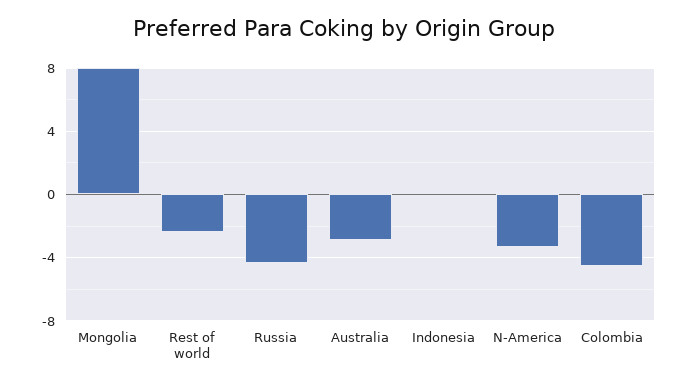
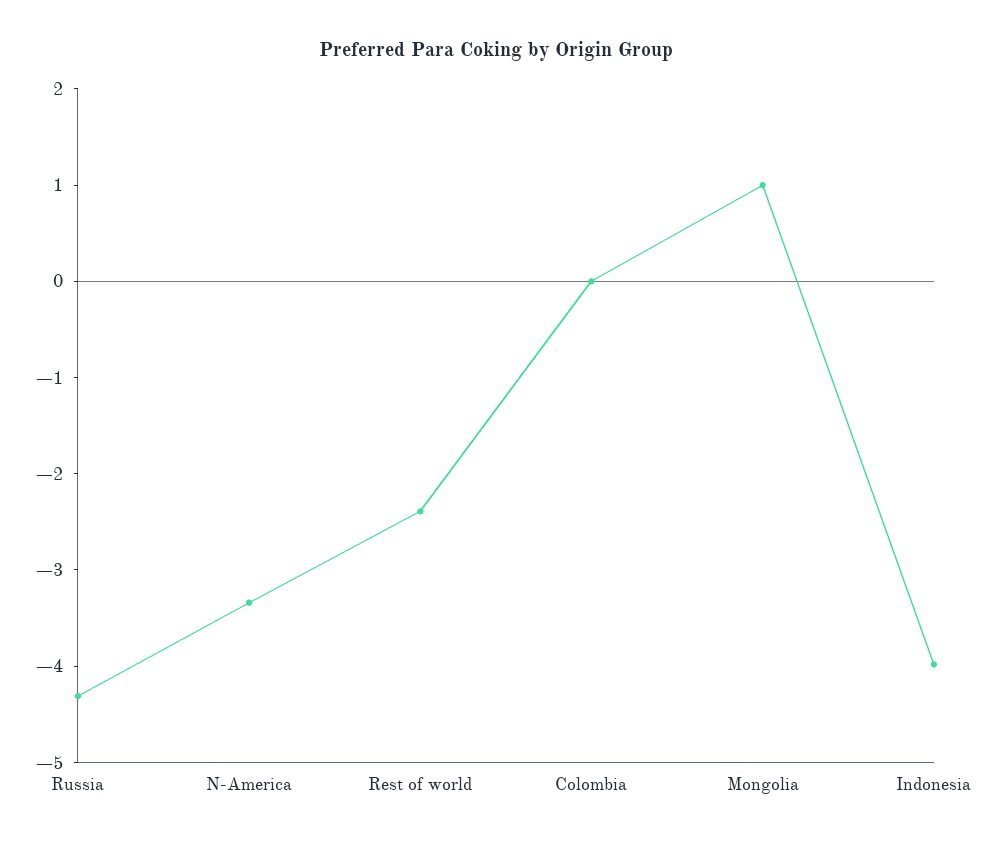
Mongolia: 8 -> 1
Australia: -3 -> none
Indonesia: 0 -> -4
Colombia: -4.5 -> 0

